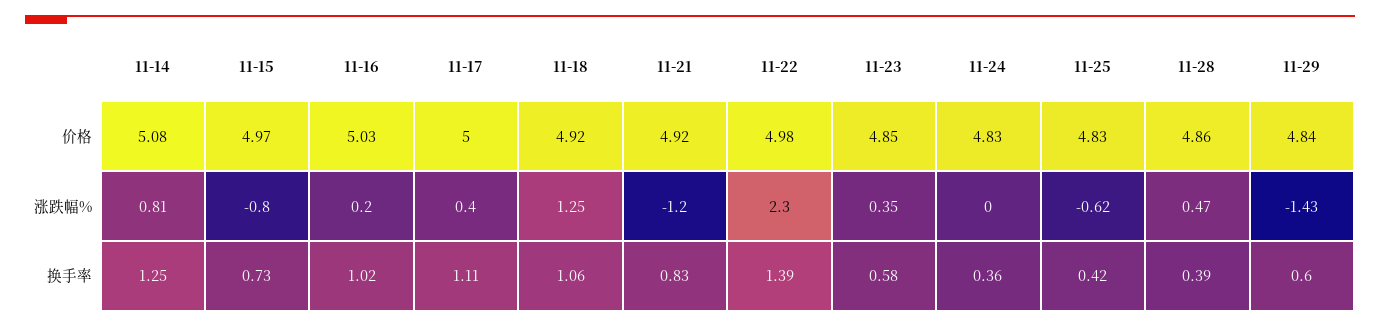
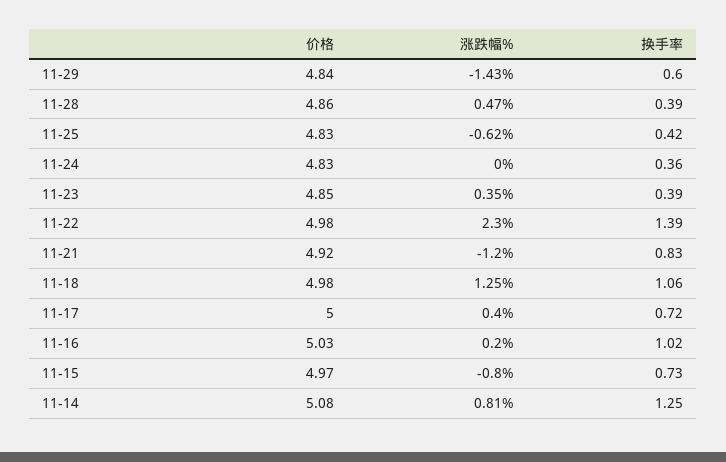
11-18, 价格: 4.92 -> 4.98
11-17, 换手率: 1.11 -> 0.72
11-23, 换手率: 0.58 -> 0.39

